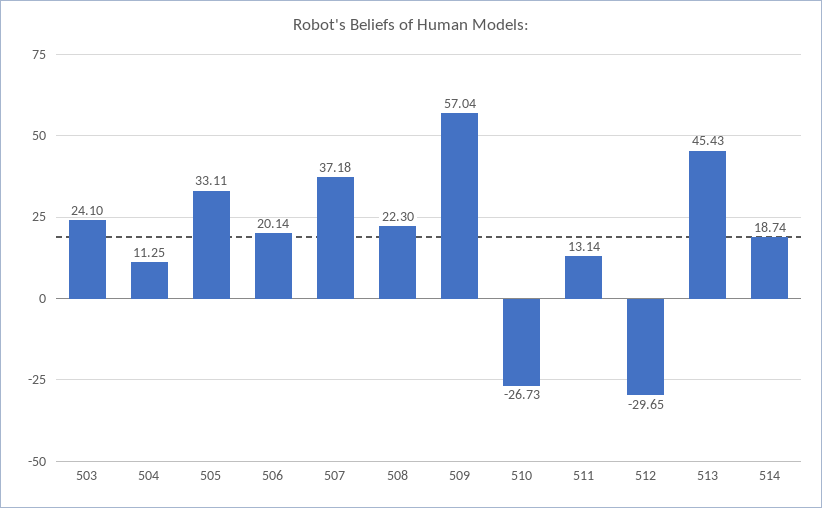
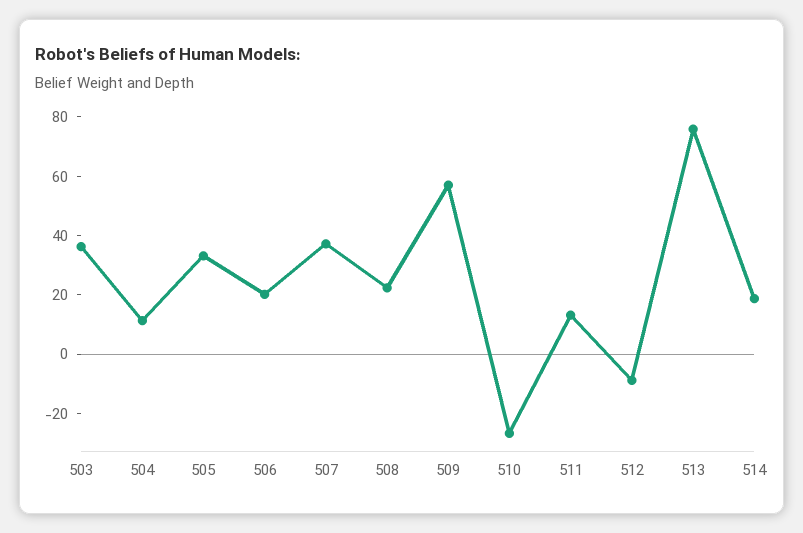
503: 24.1 -> 35
512: -29.65 -> -10
513: 45.43 -> 75

